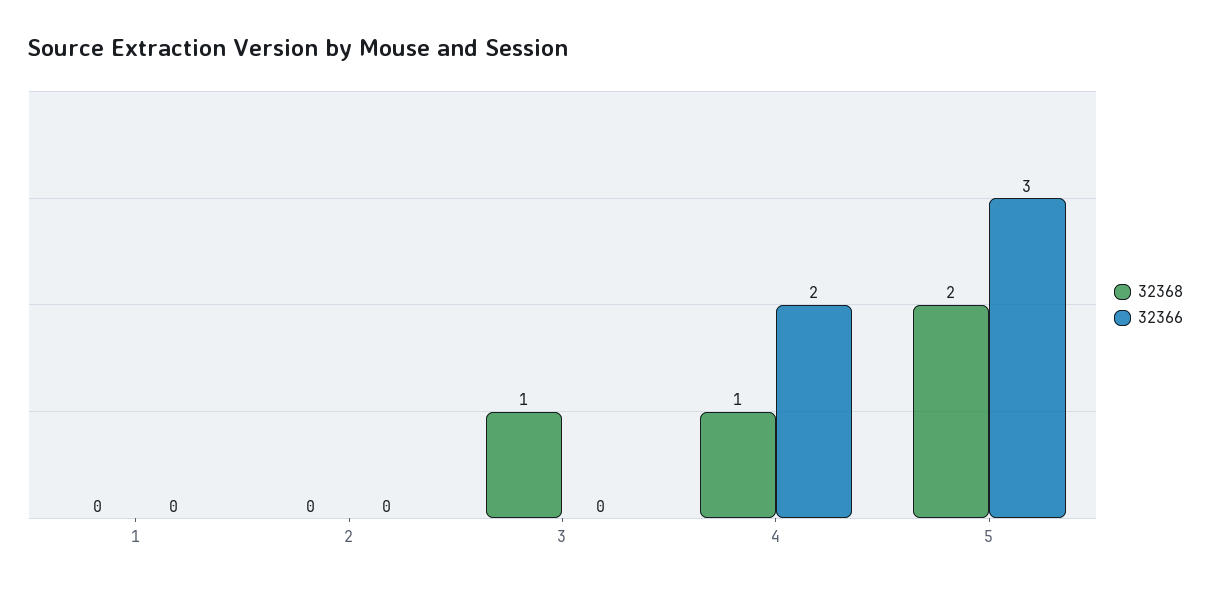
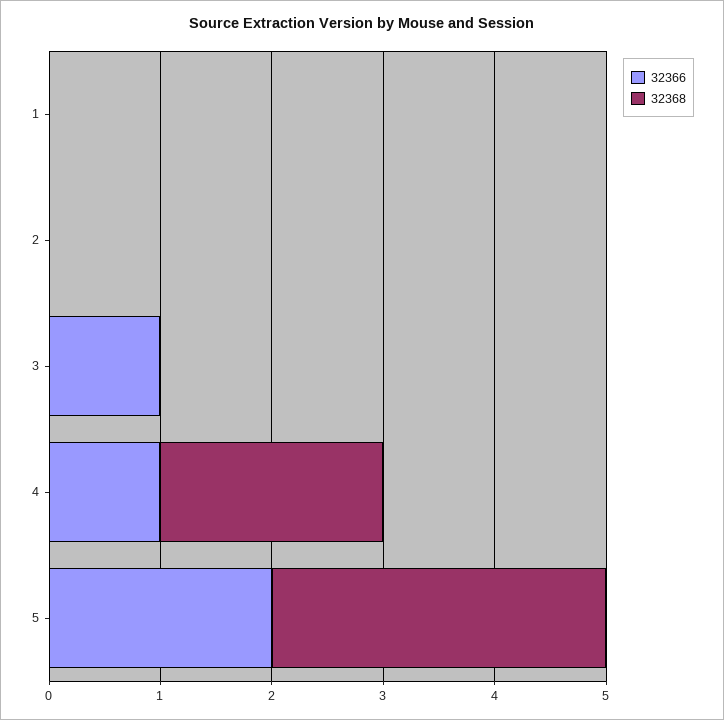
32368, 3: 1 -> 0
32366, 3: 0 -> 1
32368, 4: 1 -> 2
32366, 4: 2 -> 1
32368, 5: 2 -> 3
32366, 5: 3 -> 2

